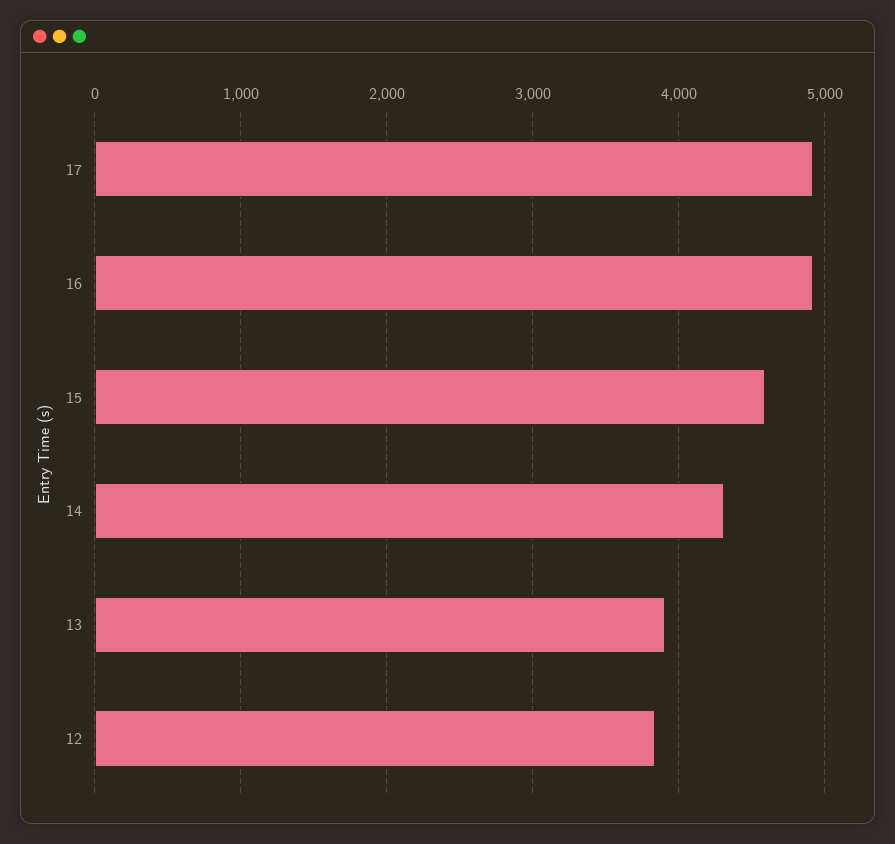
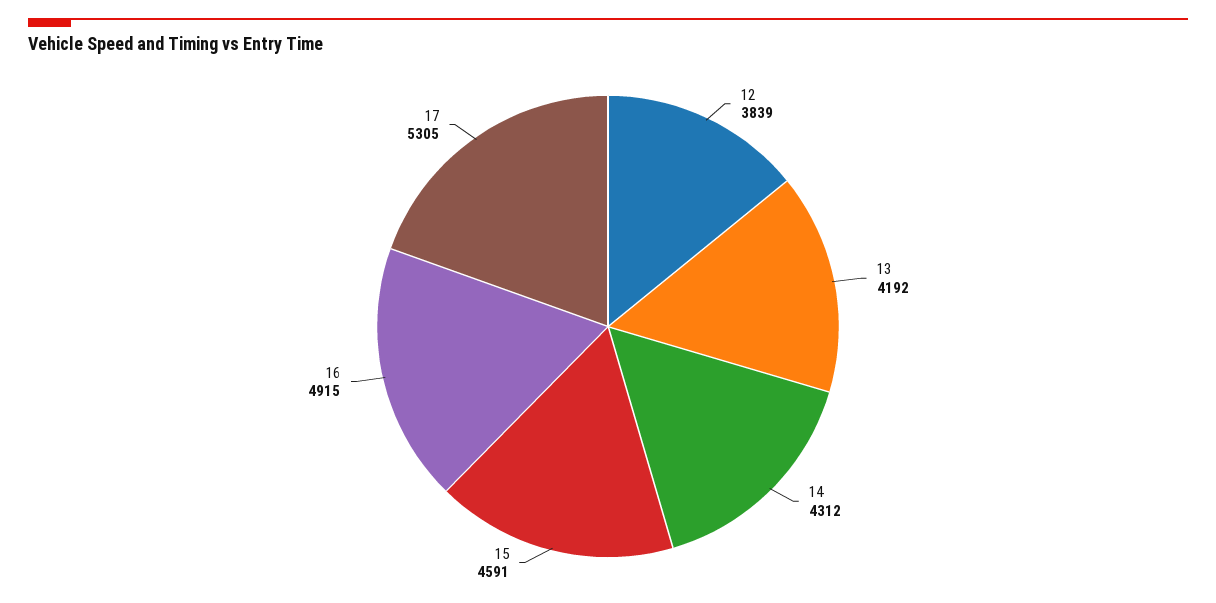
17: 4900 -> 5305
13: 3900 -> 4192

